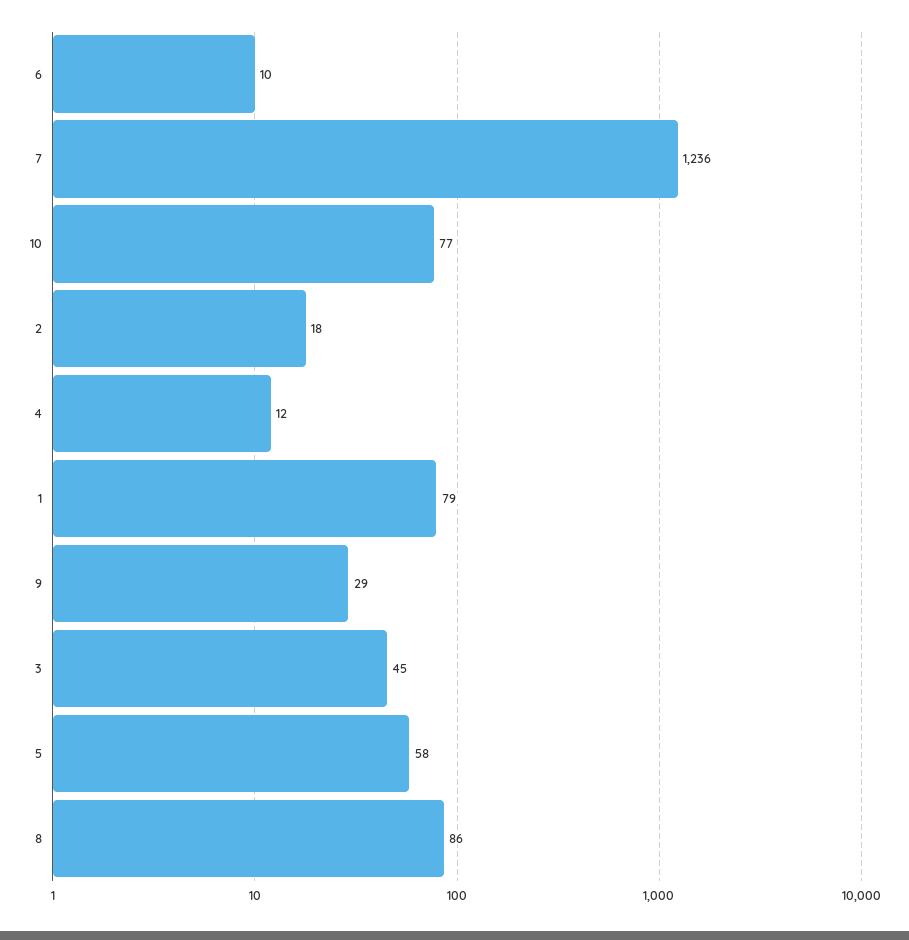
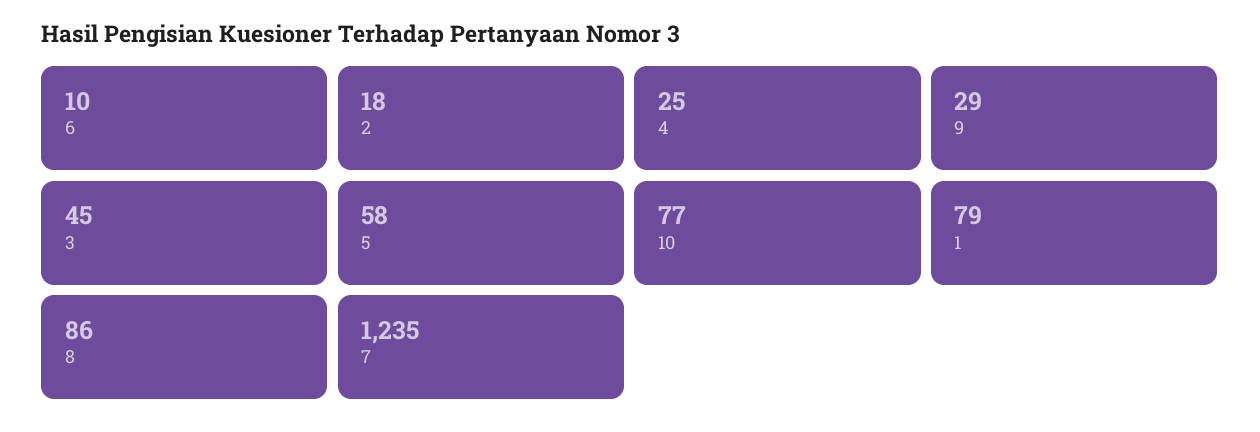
7: 1236 -> 1235
4: 12 -> 25

